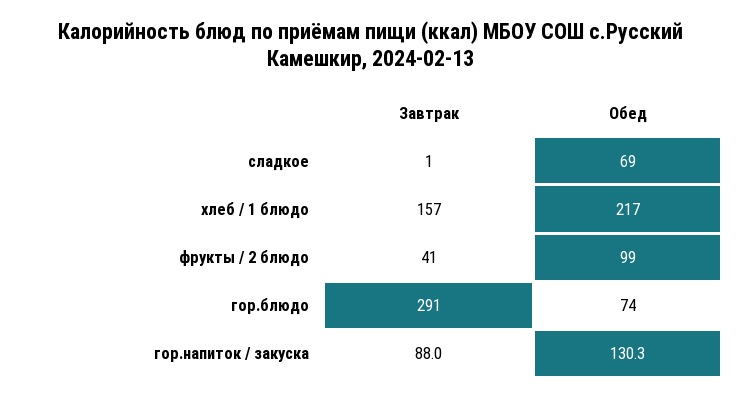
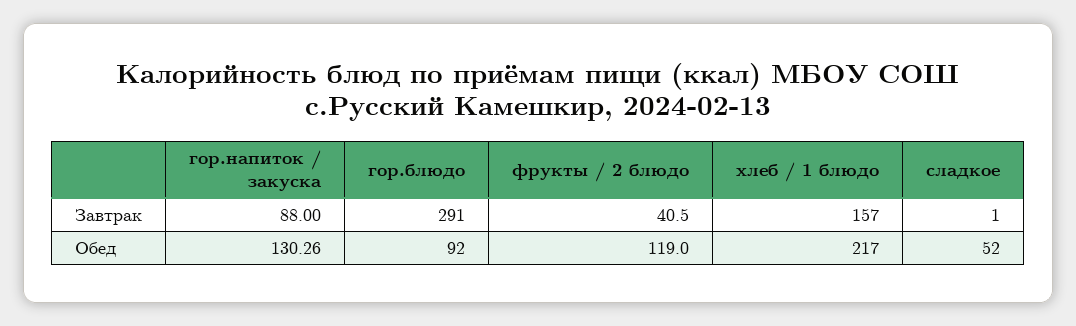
Обед, сладкое: 69 -> 52
Обед, фрукты / 2 блюдо: 99 -> 119
Обед, гор.блюдо: 74 -> 92

